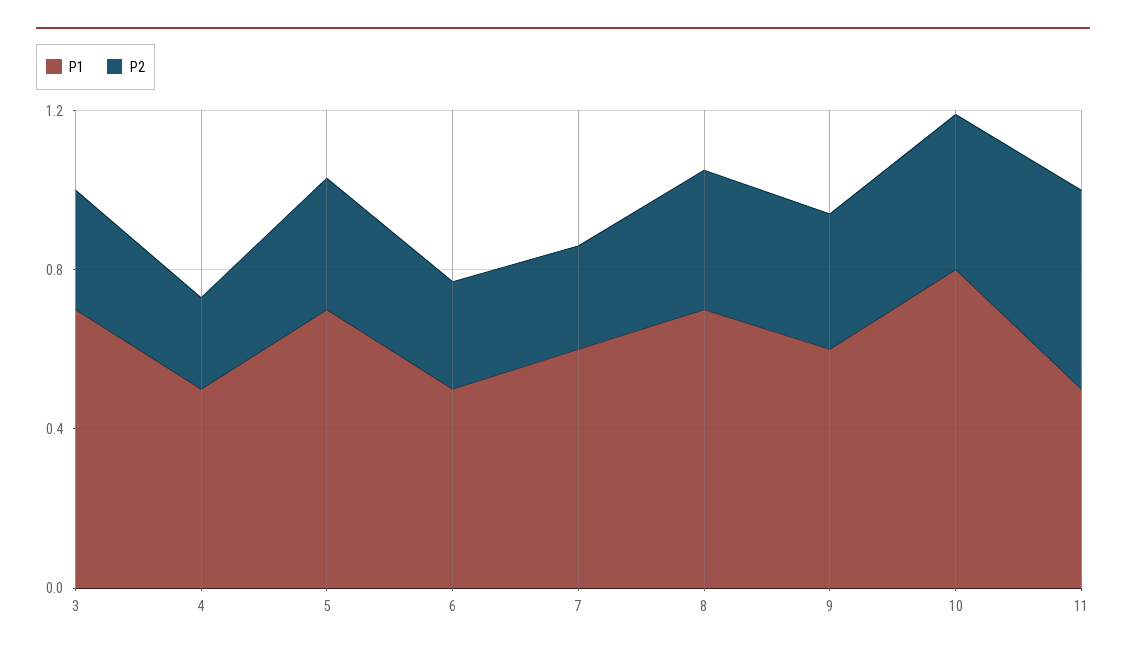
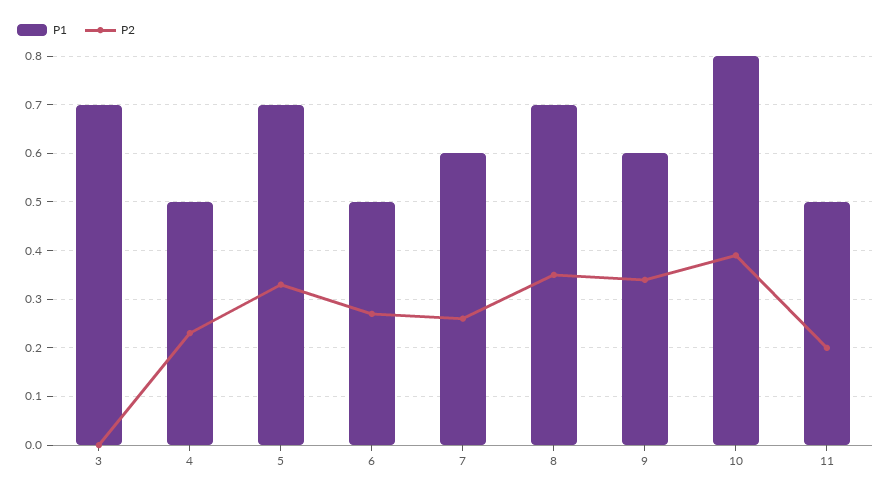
P2, 3: 0.3 -> 0
P2, 11: 0.5 -> 0.2

